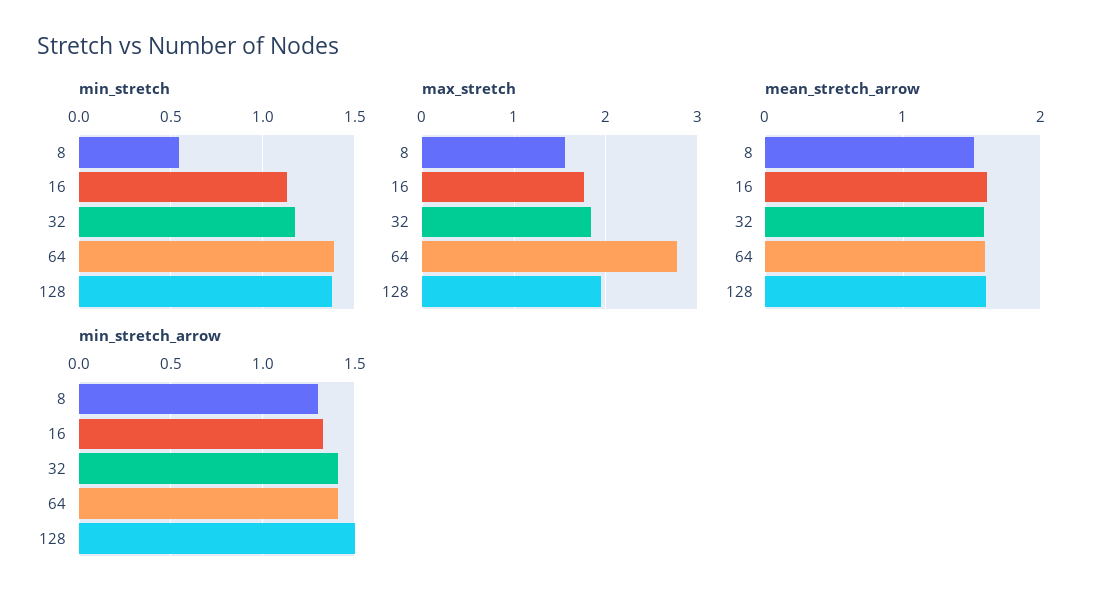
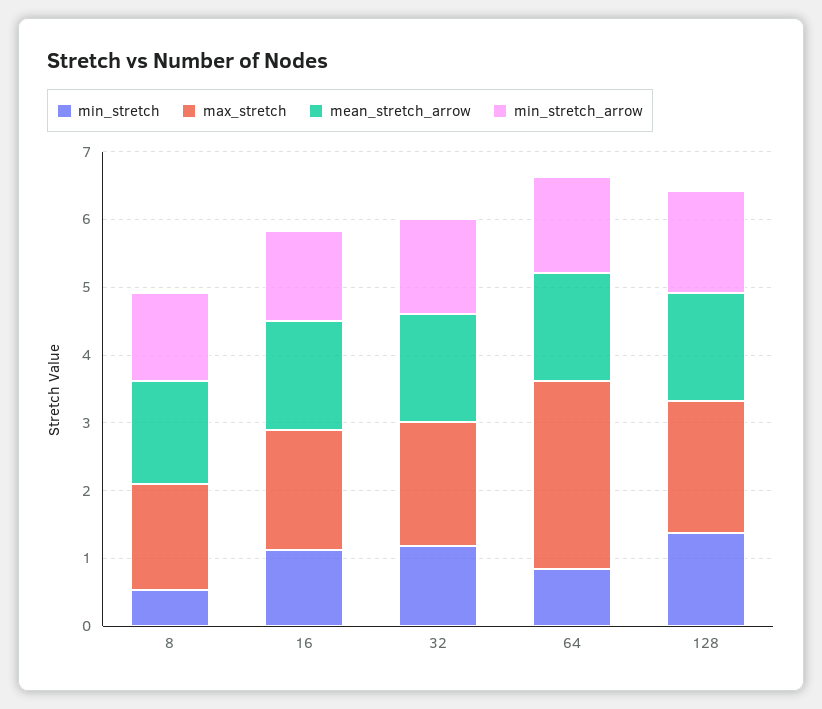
min_stretch, 64: 1.4 -> 0.8

